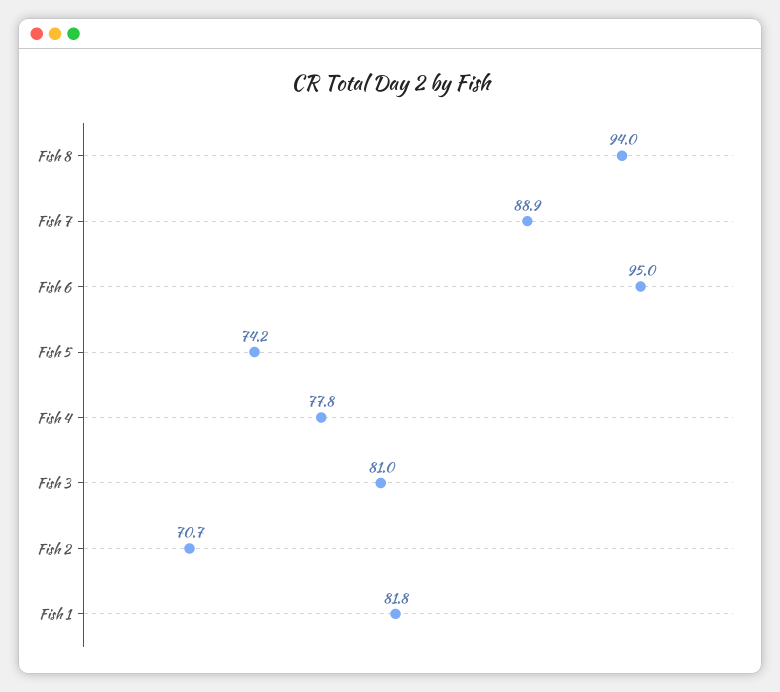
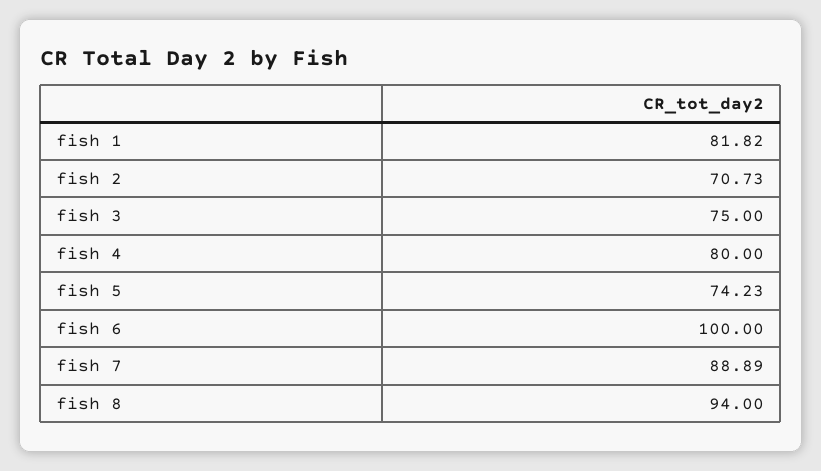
Fish 6: 95 -> 100
Fish 4: 77.8 -> 80
Fish 3: 81 -> 75

